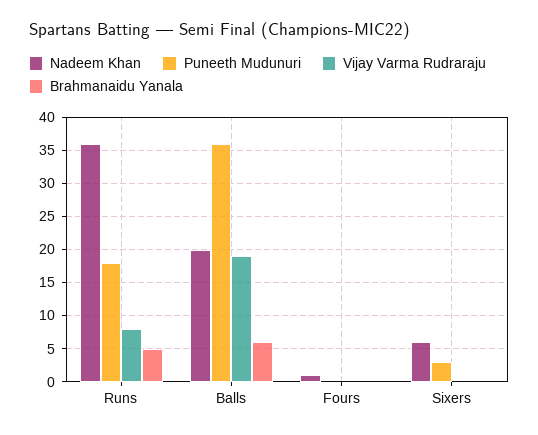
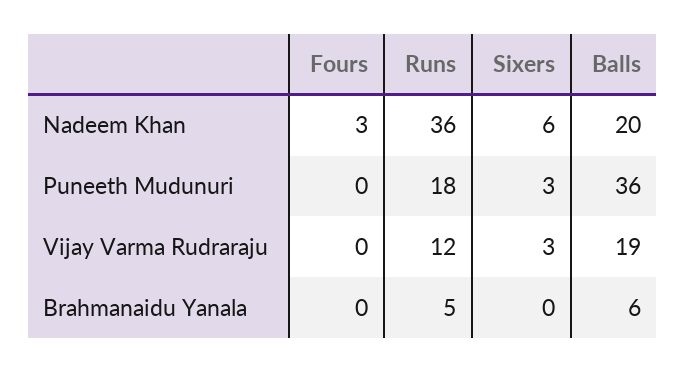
Vijay Varma Rudraraju, Runs: 8 -> 12
Nadeem Khan, Fours: 1 -> 3
Vijay Varma Rudraraju, Sixers: 0 -> 3

